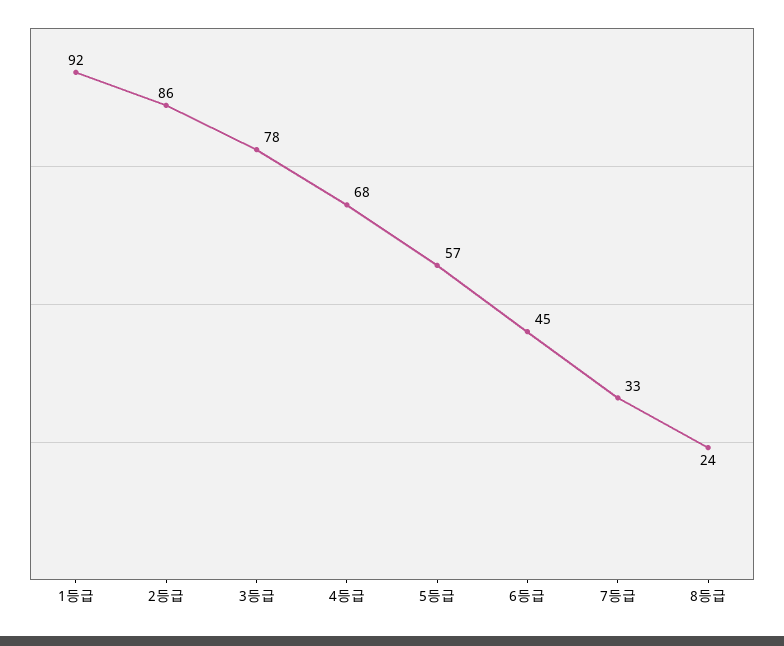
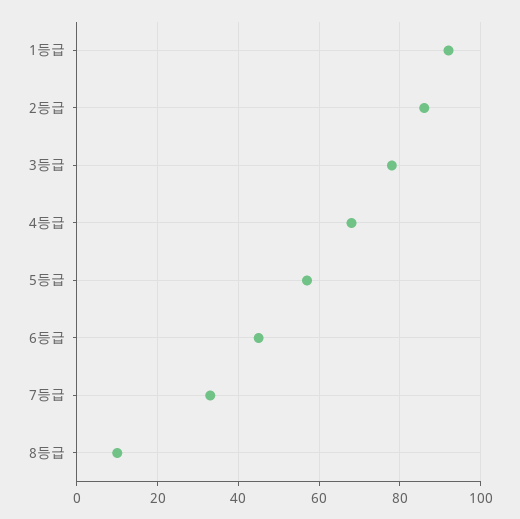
8등급: 24 -> 10

